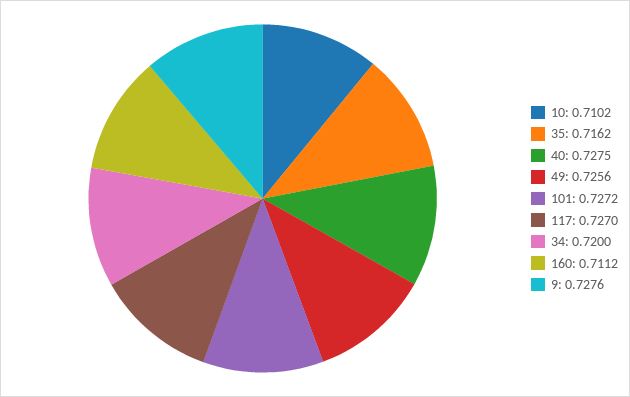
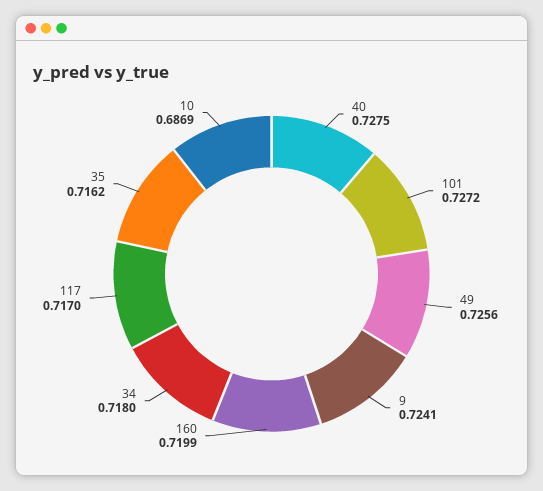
10: 0.7102 -> 0.6869
117: 0.727 -> 0.717
34: 0.72 -> 0.718
160: 0.7112 -> 0.7199
9: 0.7276 -> 0.7241

